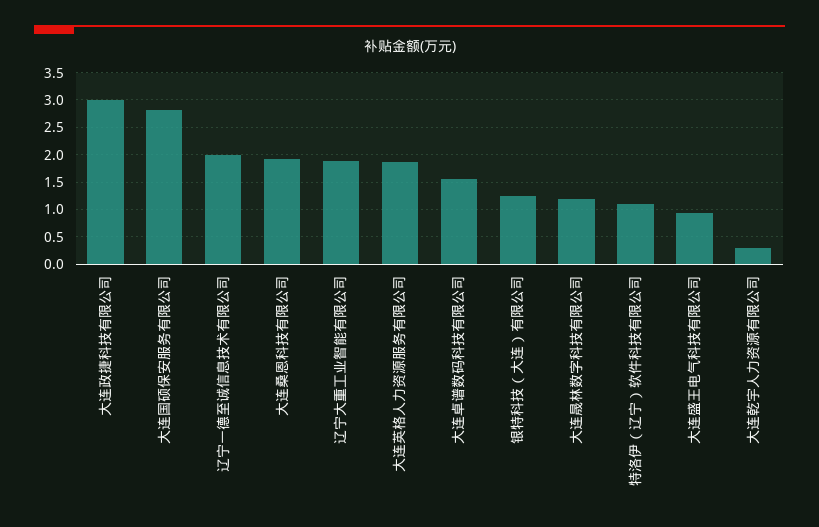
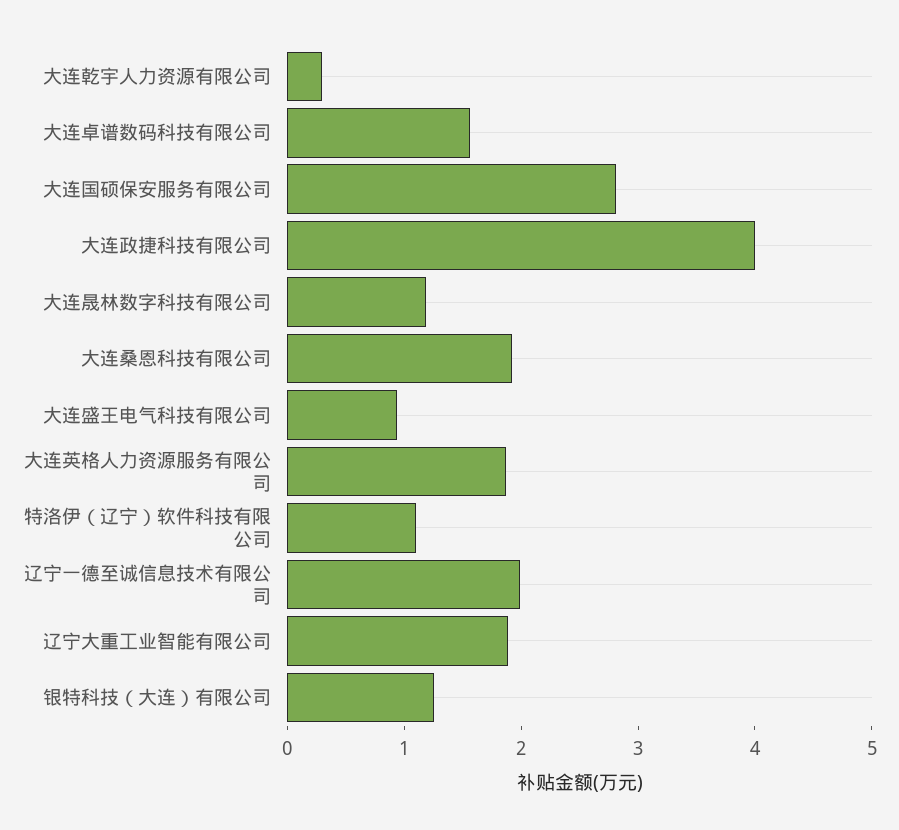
大连政捷科技有限公司: 3 -> 4

